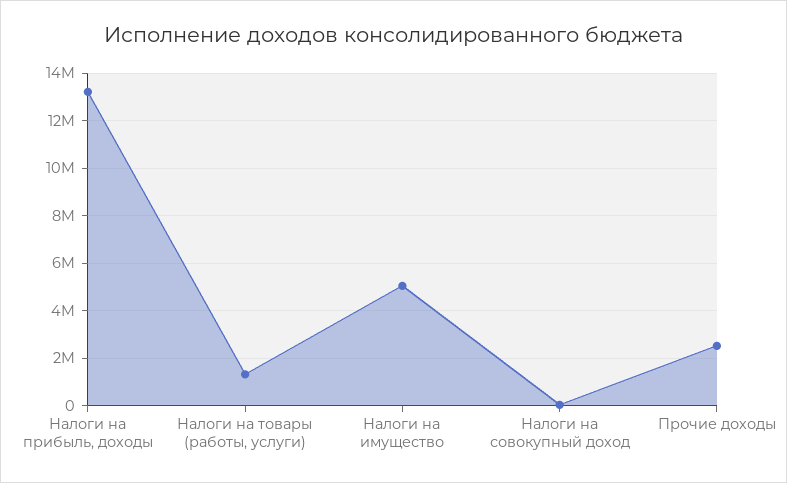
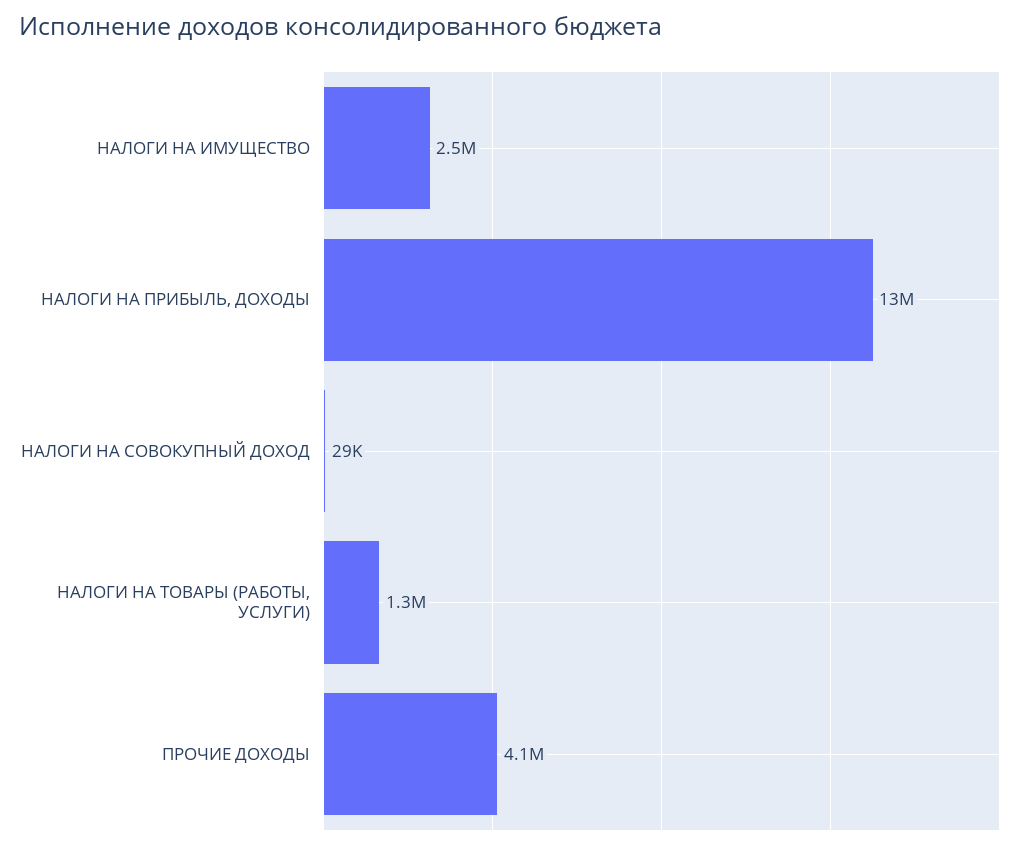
Налоги на имущество: 5000000 -> 2500000
Прочие доходы: 2500000 -> 4100000

